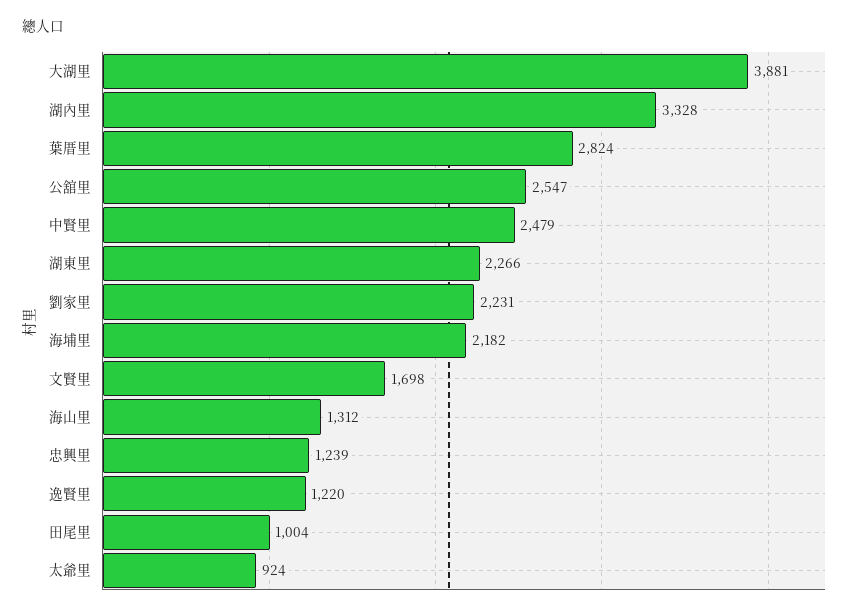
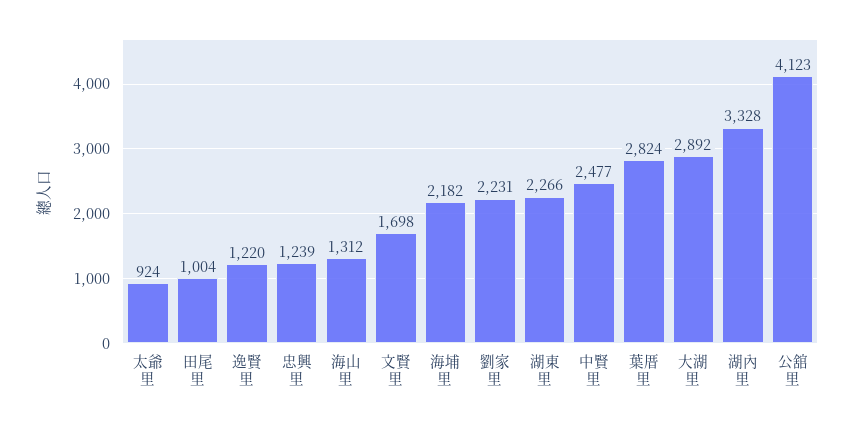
大湖里: 3881 -> 2892
公舘里: 2547 -> 4123
中賢里: 2479 -> 2477

